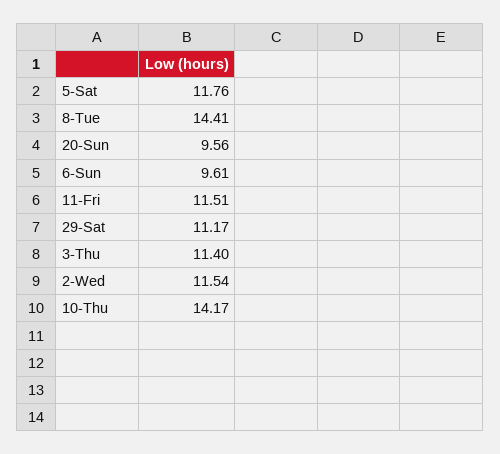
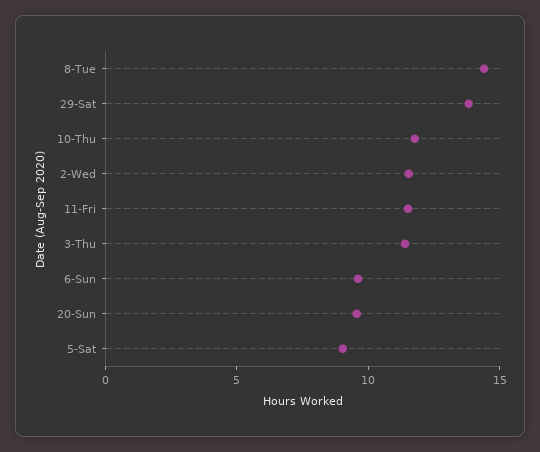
5-Sat: 11.76 -> 9
29-Sat: 11.17 -> 14
10-Thu: 14.17 -> 12

